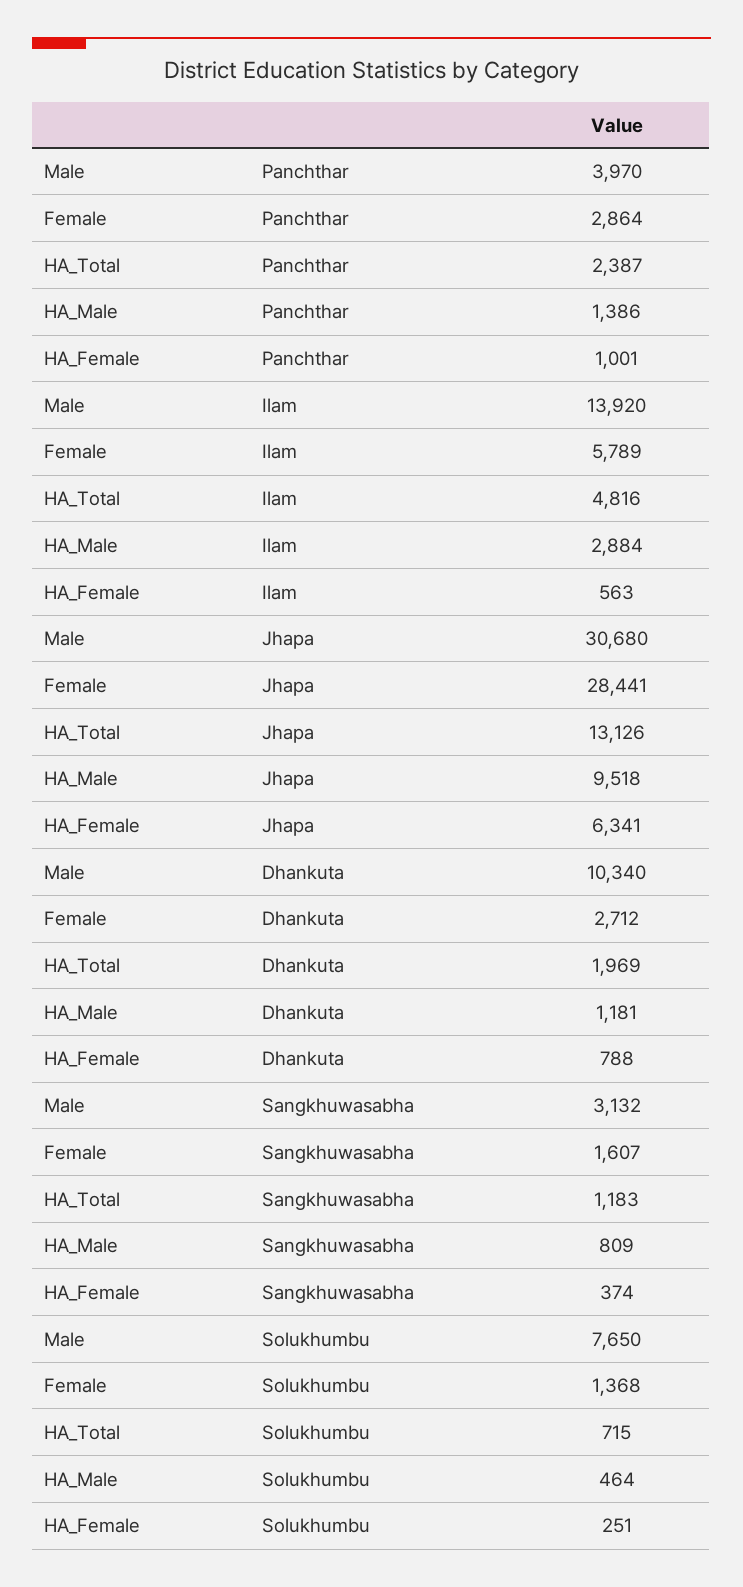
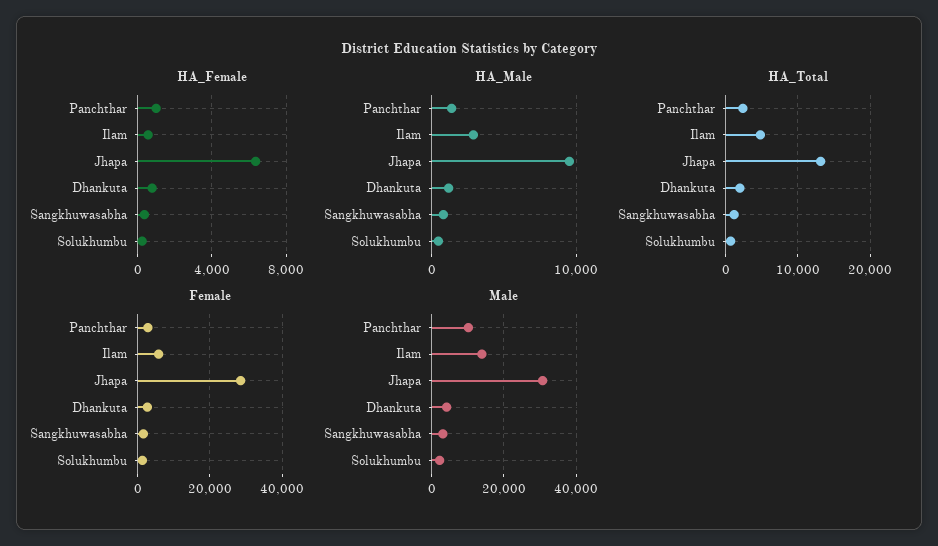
Male, Panchthar: 3970 -> 10000
Male, Dhankuta: 10340 -> 4000
Male, Solukhumbu: 7650 -> 2000

